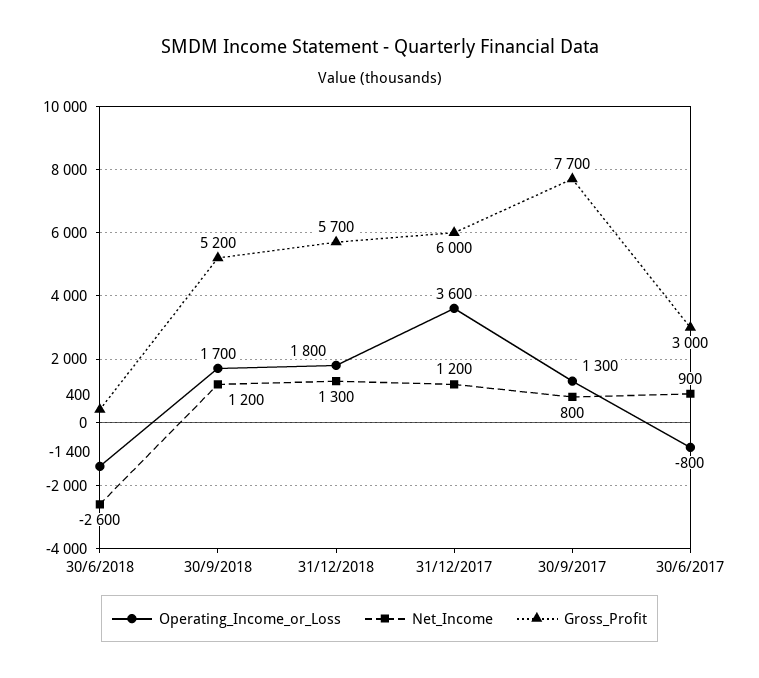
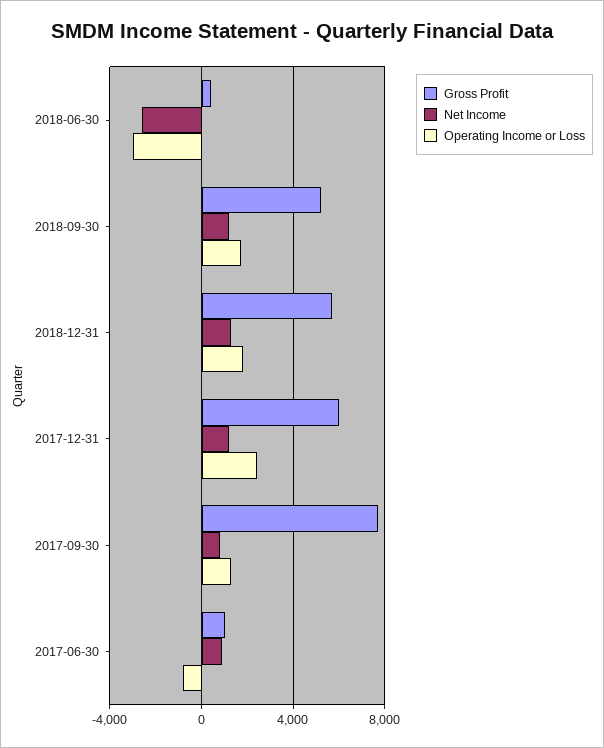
Operating_Income_or_Loss, 30/6/2018: -1400 -> -3000
Operating_Income_or_Loss, 31/12/2017: 3600 -> 2500
Gross_Profit, 30/6/2017: 3000 -> 1000

